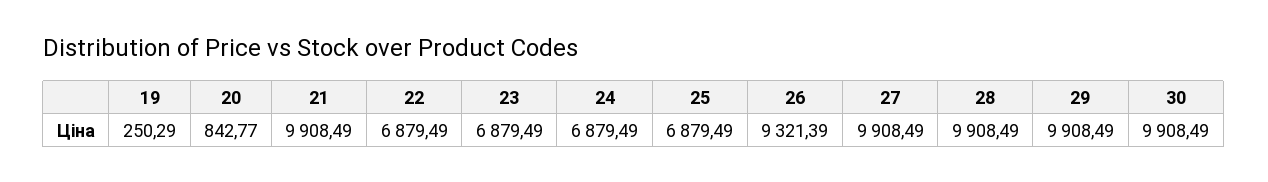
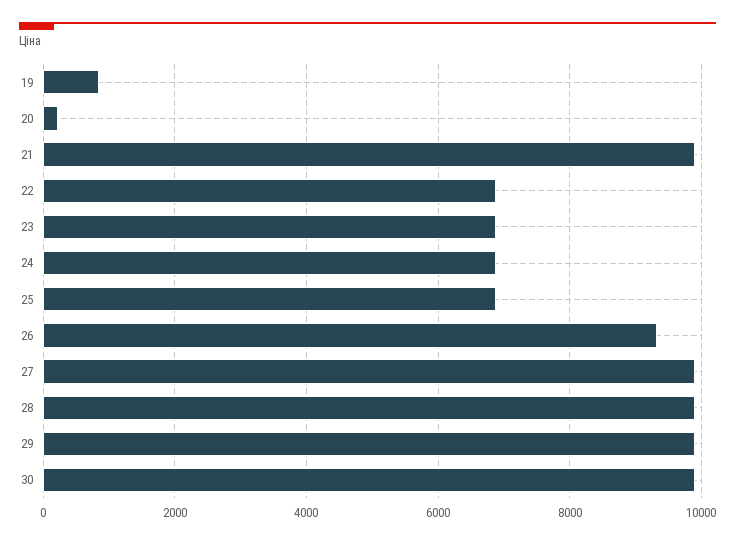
19: 250.29 -> 800
20: 842.77 -> 200

